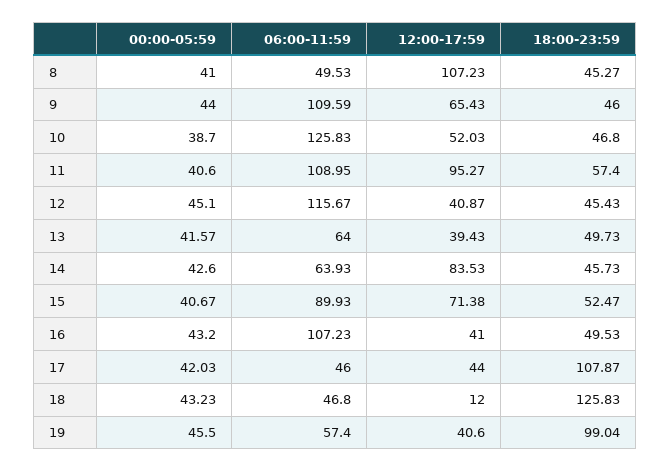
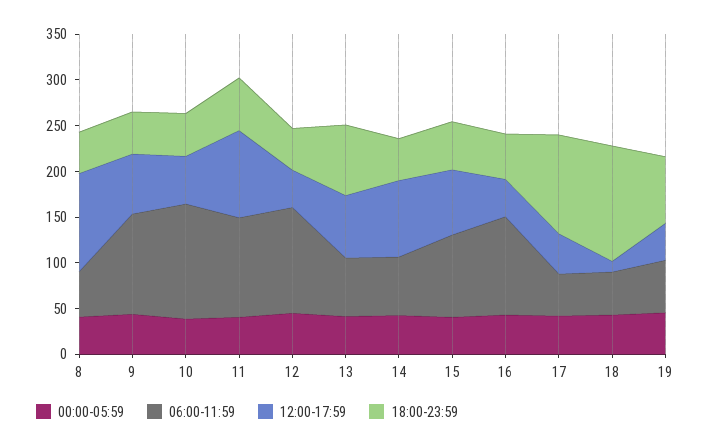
12:00-17:59, 13: 39.43 -> 70
18:00-23:59, 13: 49.73 -> 80
18:00-23:59, 19: 99.04 -> 70

